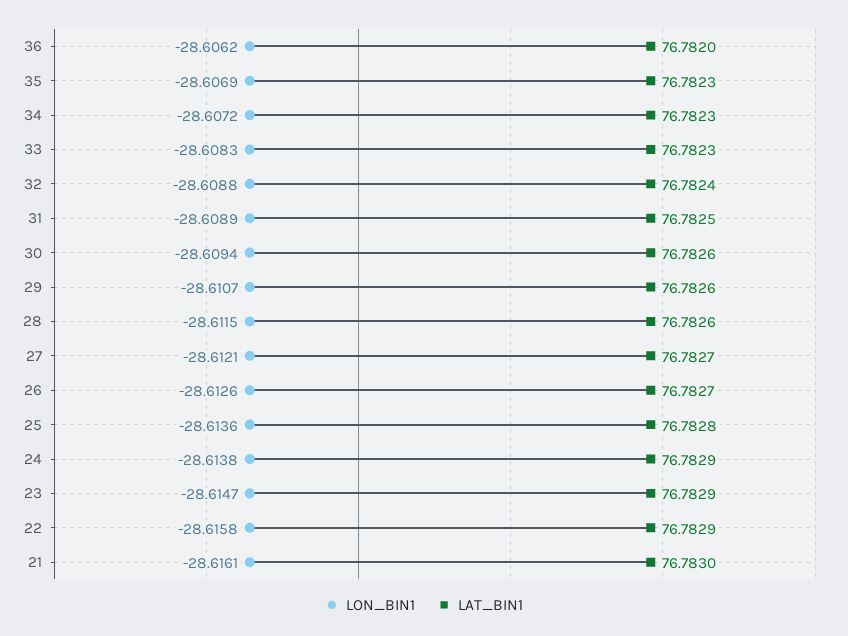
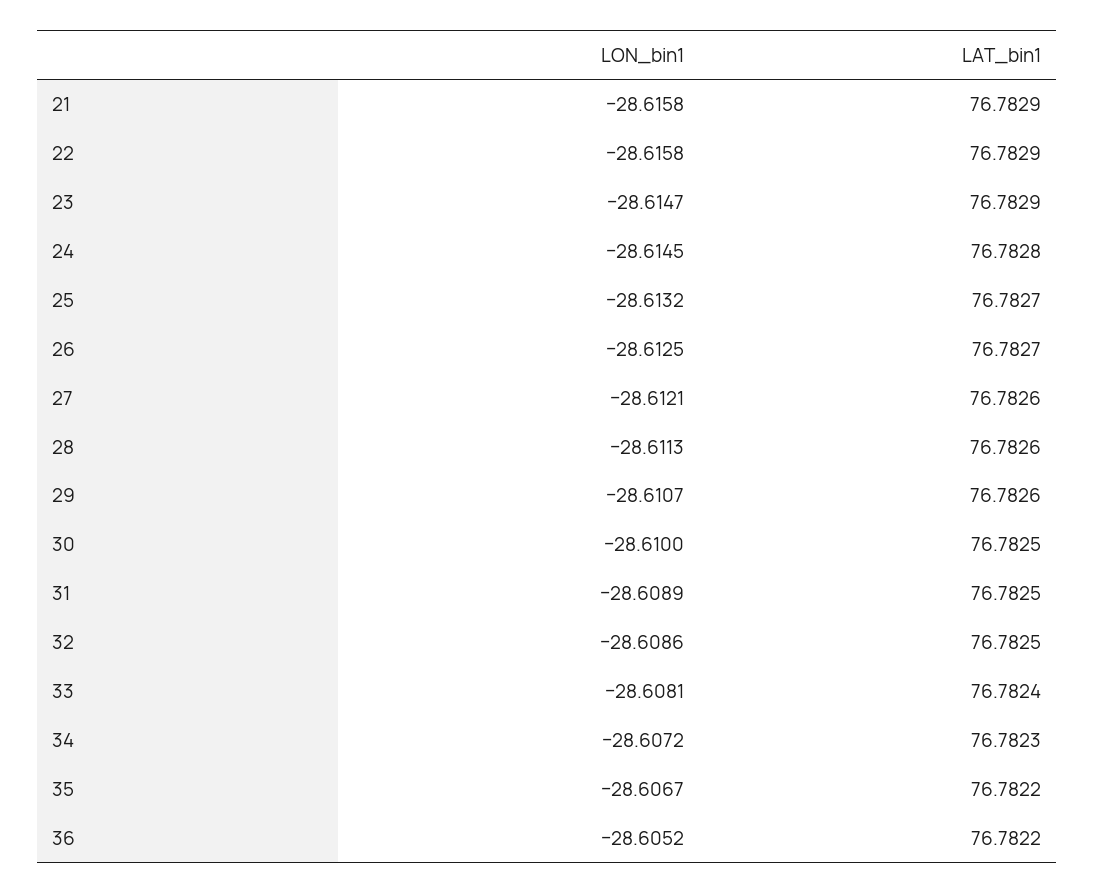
LON_BIN1, 36: -28.6062 -> -28.6052
LAT_BIN1, 36: 76.782 -> 76.7822
LON_BIN1, 35: -28.6069 -> -28.6067
LAT_BIN1, 35: 76.7823 -> 76.7822
LON_BIN1, 33: -28.6083 -> -28.6081
LAT_BIN1, 33: 76.7823 -> 76.7824
LON_BIN1, 32: -28.6088 -> -28.6086
LAT_BIN1, 32: 76.7824 -> 76.7825
LON_BIN1, 30: -28.6094 -> -28.61
LAT_BIN1, 30: 76.7826 -> 76.7825
LON_BIN1, 28: -28.6115 -> -28.6113
LAT_BIN1, 27: 76.7827 -> 76.7826
LON_BIN1, 26: -28.6126 -> -28.6125
LON_BIN1, 25: -28.6136 -> -28.6132
LAT_BIN1, 25: 76.7828 -> 76.7827
LON_BIN1, 24: -28.6138 -> -28.6145
LAT_BIN1, 24: 76.7829 -> 76.7828
LON_BIN1, 21: -28.6161 -> -28.6158
LAT_BIN1, 21: 76.783 -> 76.7829

